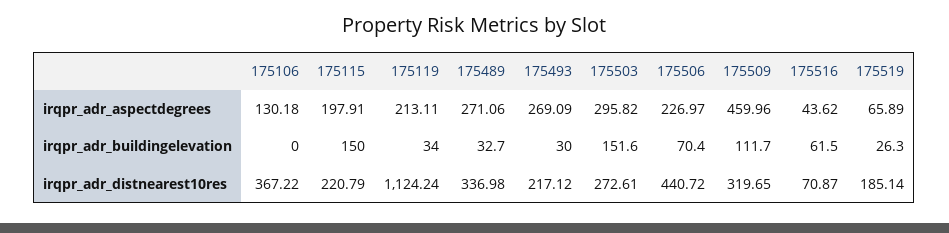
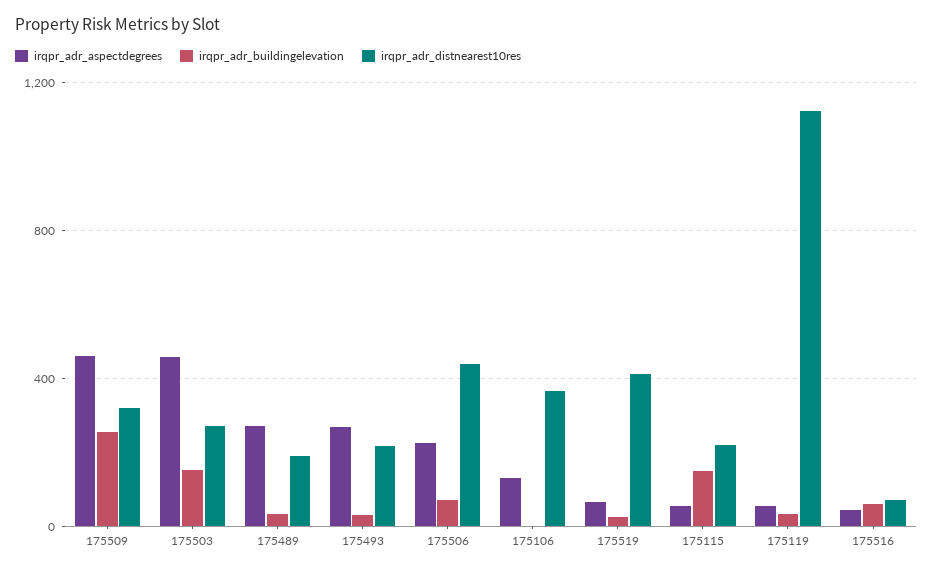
irqpr_adr_aspectdegrees, 175115: 197.91 -> 50
irqpr_adr_aspectdegrees, 175119: 213.11 -> 50
irqpr_adr_aspectdegrees, 175503: 295.82 -> 450
irqpr_adr_buildingelevation, 175509: 111.7 -> 250
irqpr_adr_distnearest10res, 175489: 336.98 -> 200
irqpr_adr_distnearest10res, 175519: 185.14 -> 400

